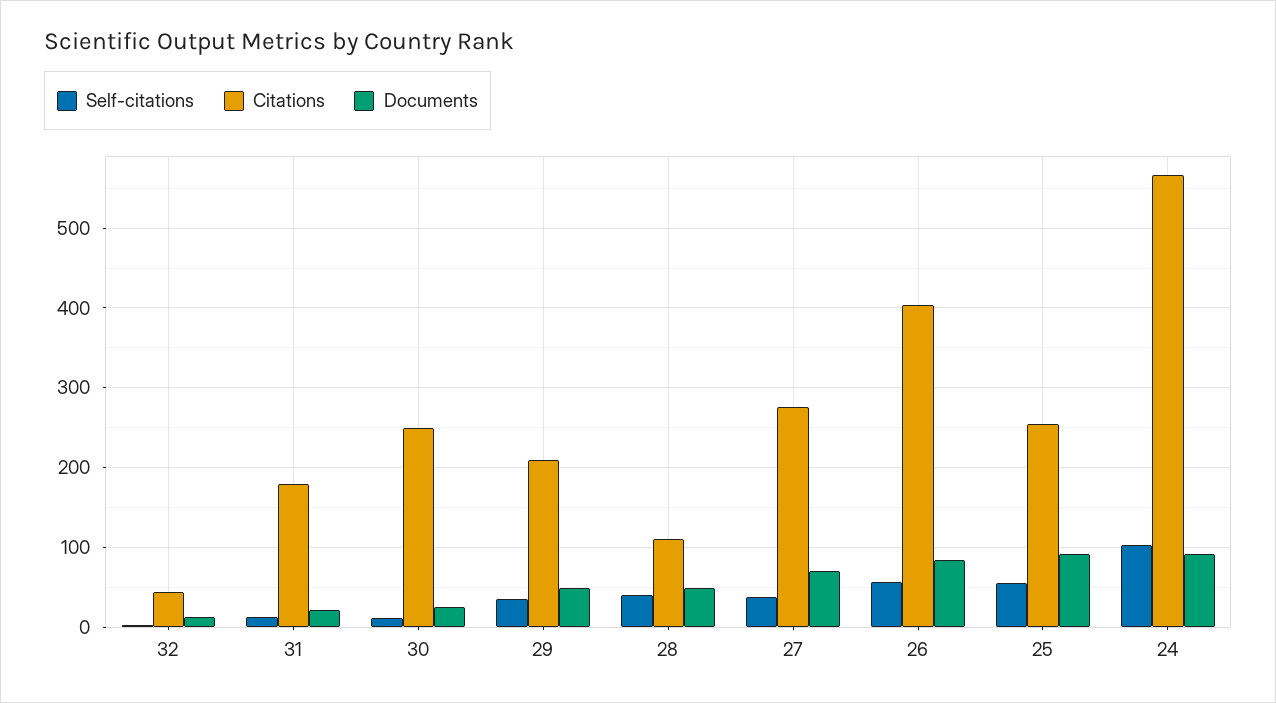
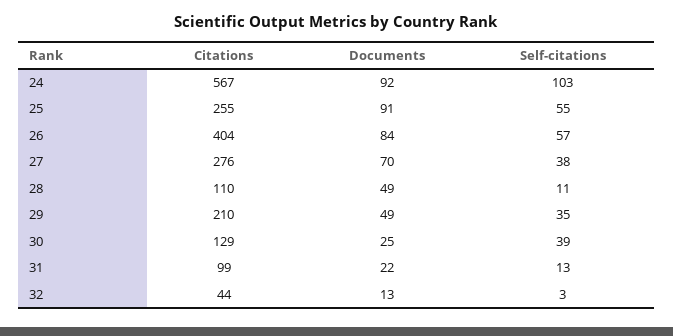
Citations, 31: 180 -> 99
Self-citations, 30: 10 -> 39
Citations, 30: 250 -> 129
Self-citations, 28: 40 -> 11

